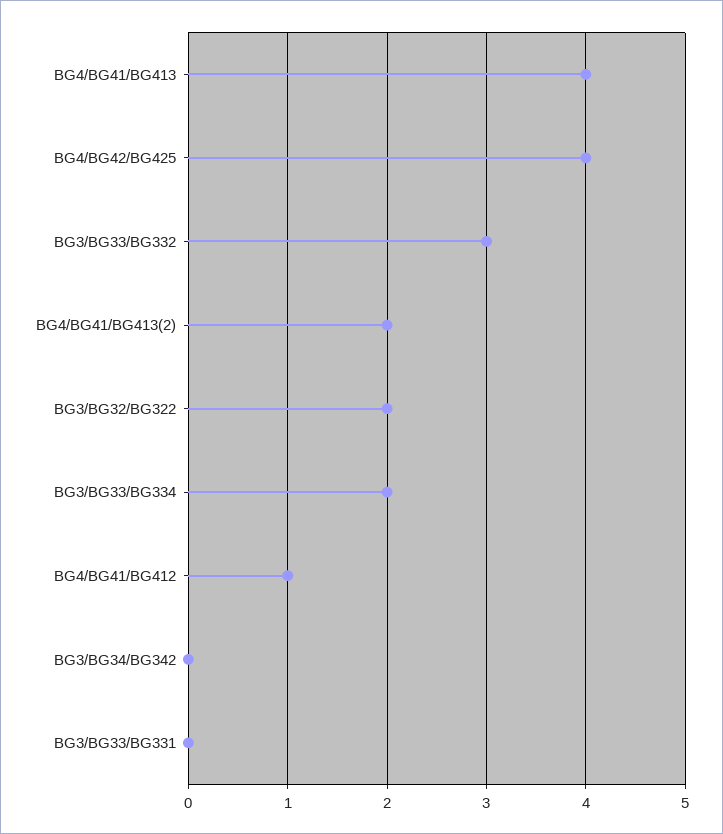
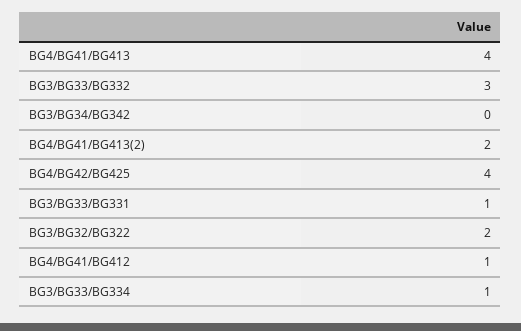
BG3/BG33/BG334: 2 -> 1
BG3/BG33/BG331: 0 -> 1

